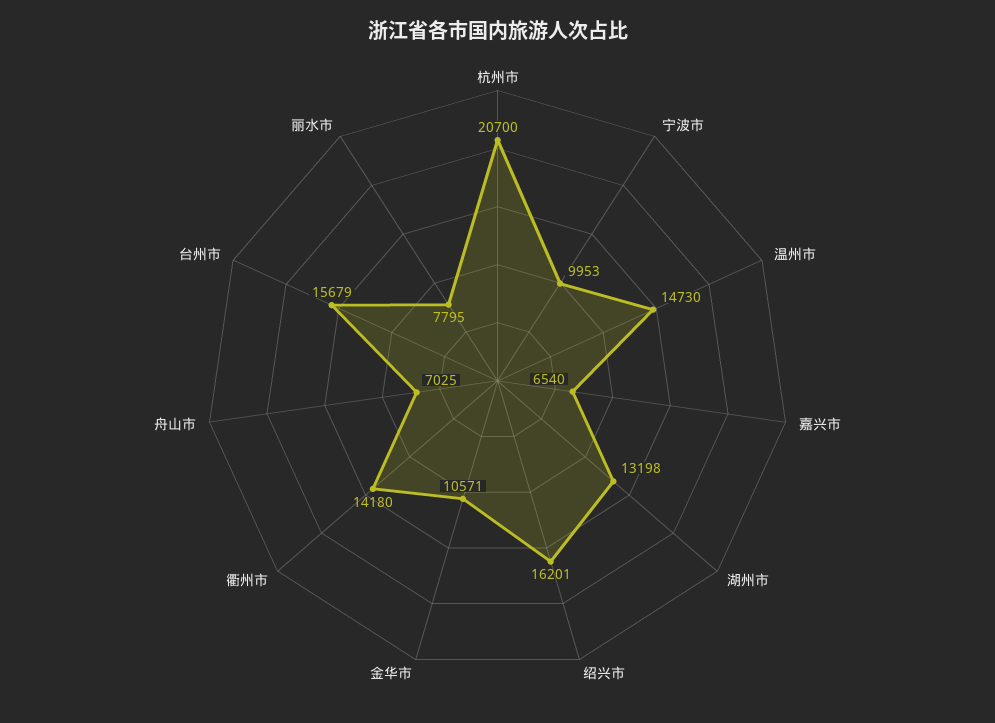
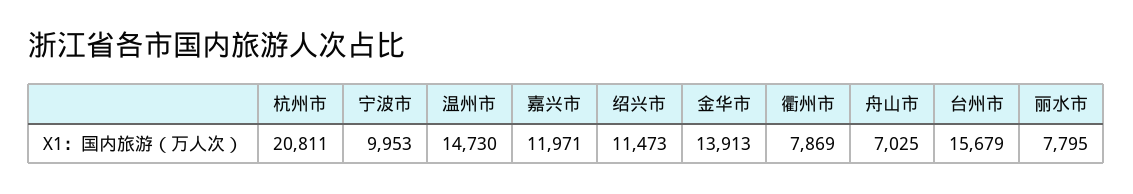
杭州市: 20700 -> 20811
嘉兴市: 6540 -> 11971
湖州市: 13198 -> none
绍兴市: 16201 -> 11473
金华市: 10571 -> 13913
衢州市: 14180 -> 7869

